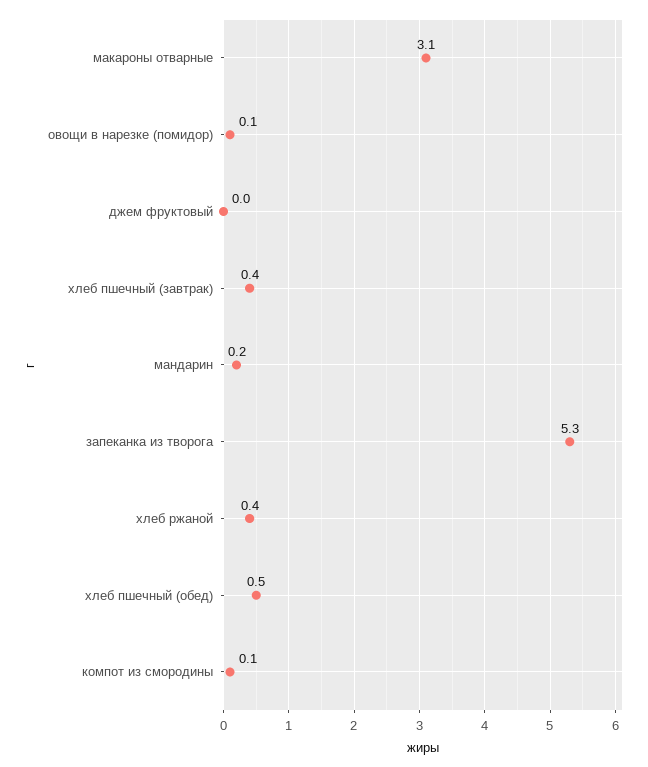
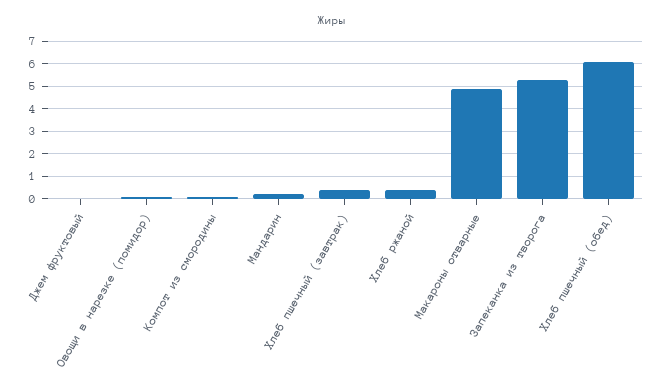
макароны отварные: 3.1 -> 5
хлеб пшечный (обед): 0.5 -> 6

